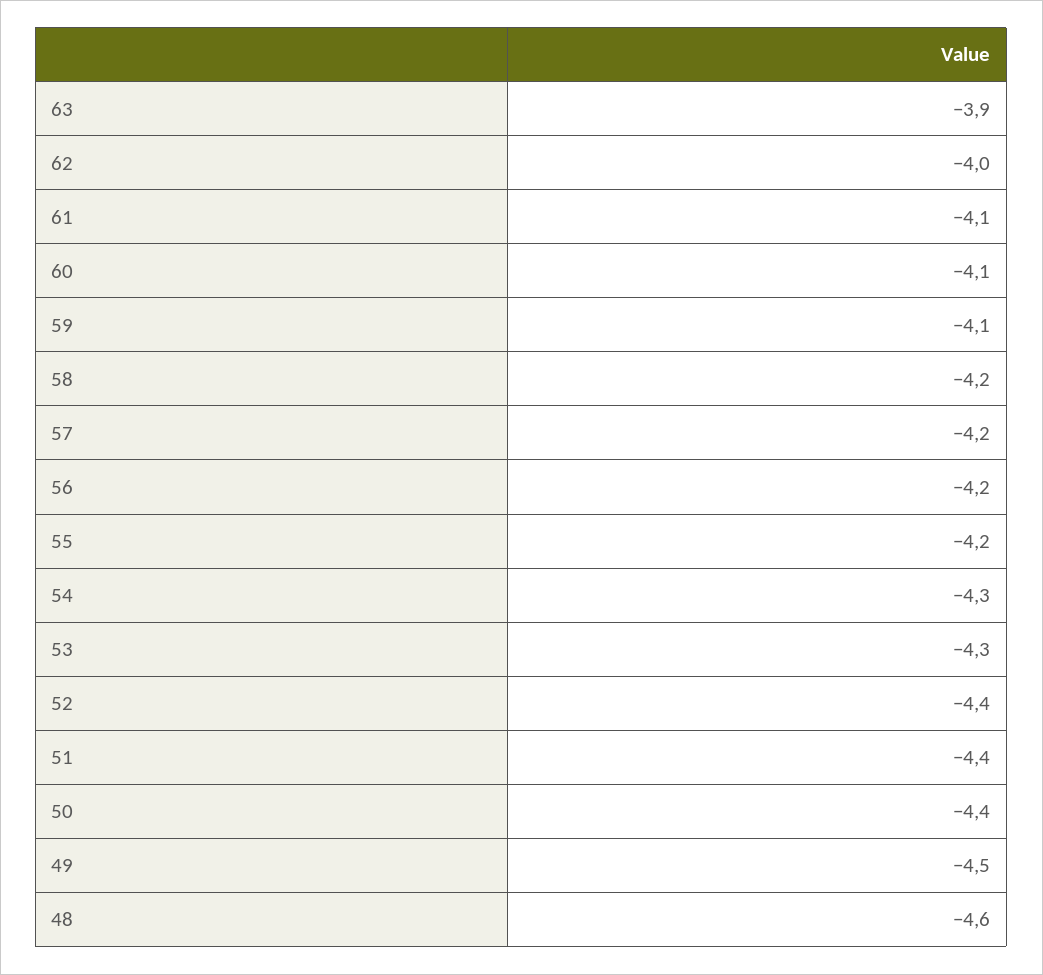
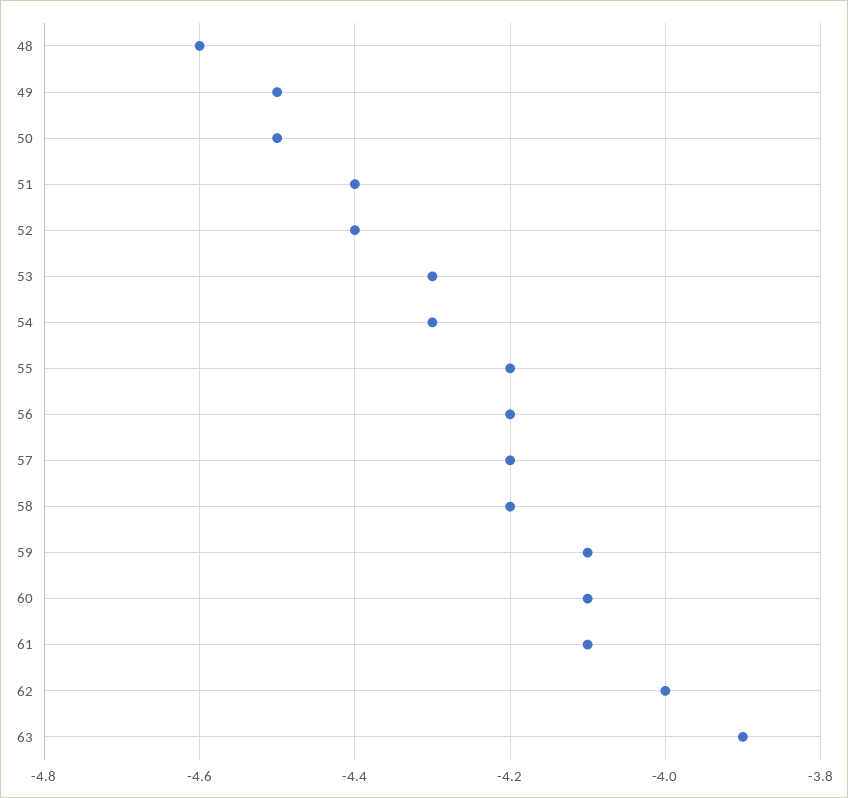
50: -4.4 -> -4.5

